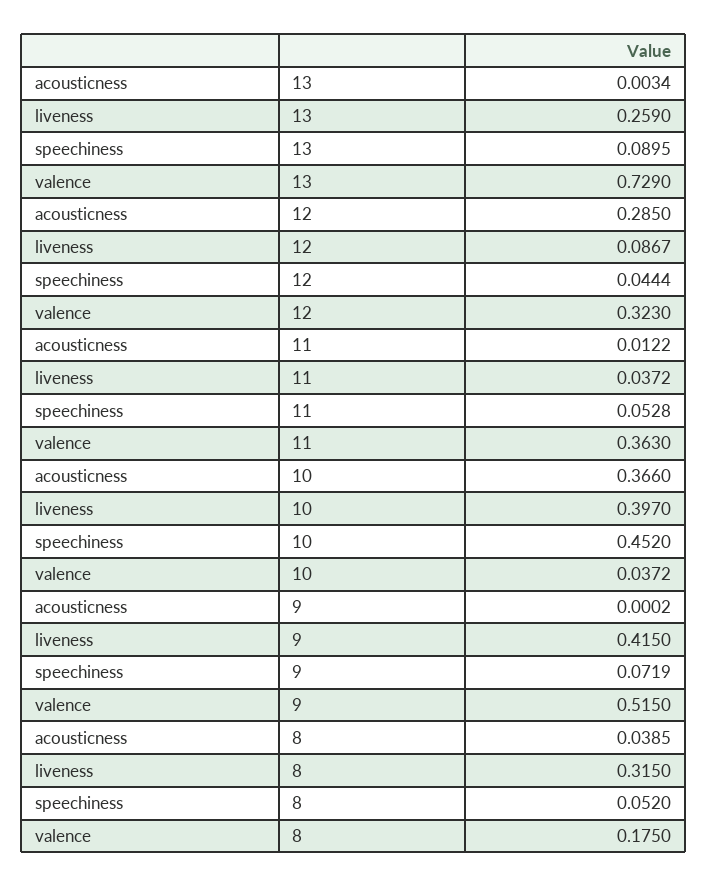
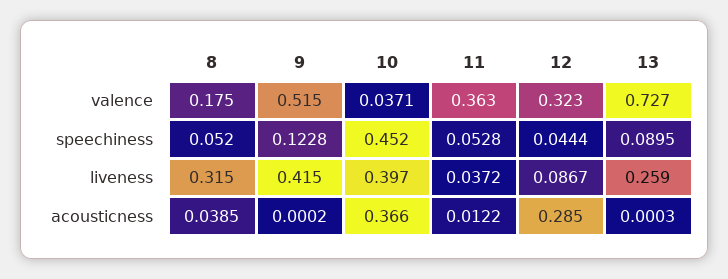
acousticness, 13: 0.0034 -> 0.0003
valence, 13: 0.729 -> 0.727
valence, 10: 0.0372 -> 0.0371
speechiness, 9: 0.0719 -> 0.1228

